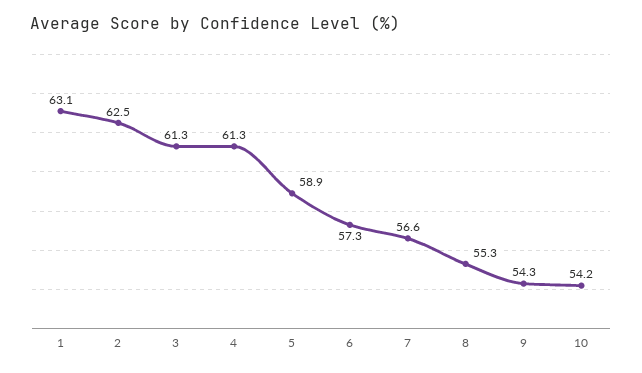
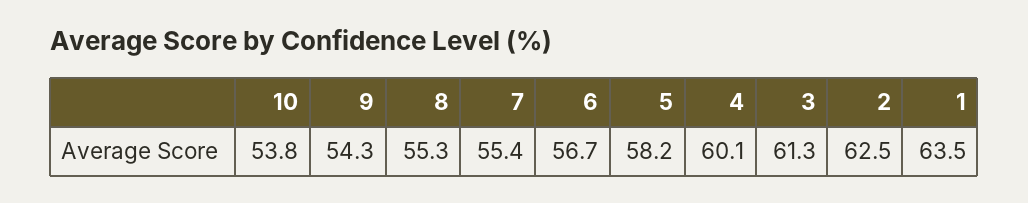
1: 63.1 -> 63.5
4: 61.3 -> 60.1
5: 58.9 -> 58.2
6: 57.3 -> 56.7
7: 56.6 -> 55.4
10: 54.2 -> 53.8

